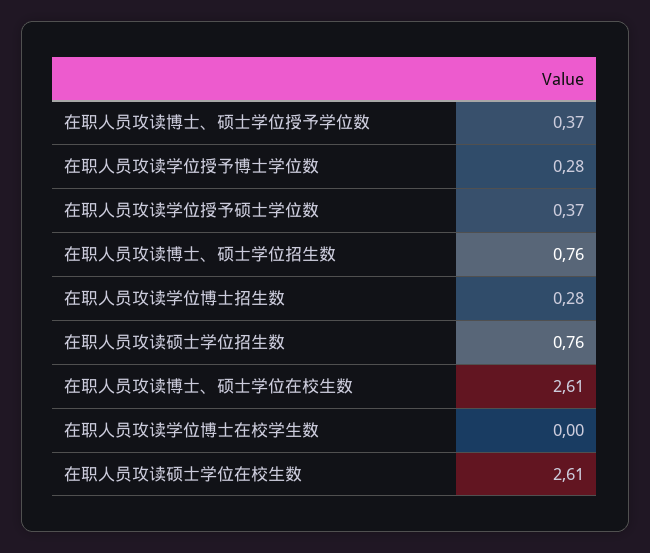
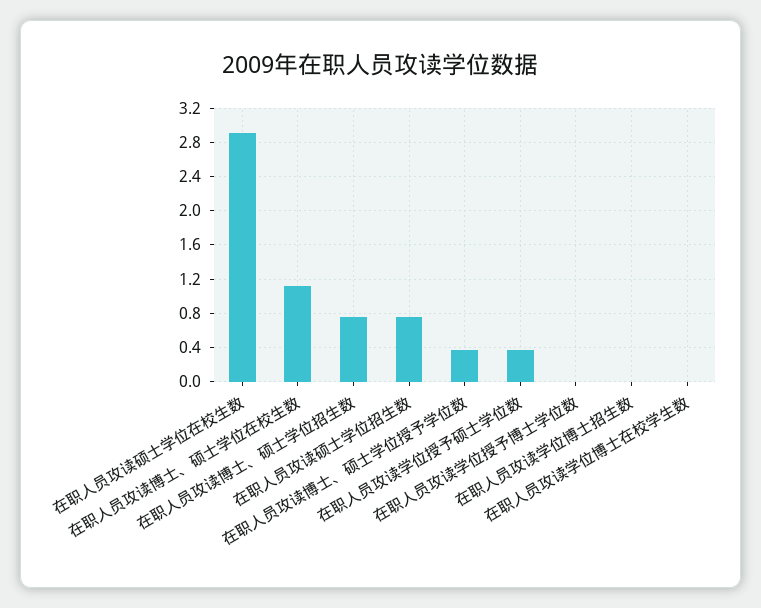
在职人员攻读学位授予博士学位数: 0.28 -> 0
在职人员攻读学位博士招生数: 0.28 -> 0
在职人员攻读博士、硕士学位在校生数: 2.61 -> 1.1
在职人员攻读硕士学位在校生数: 2.61 -> 2.9

